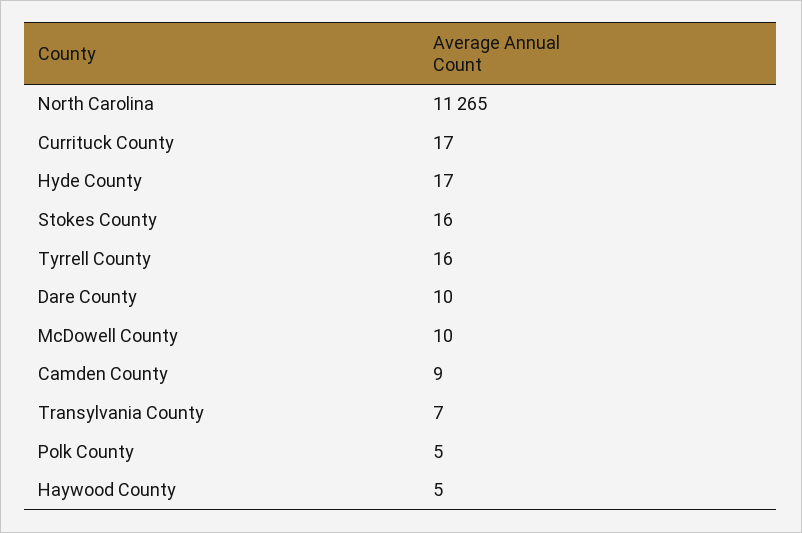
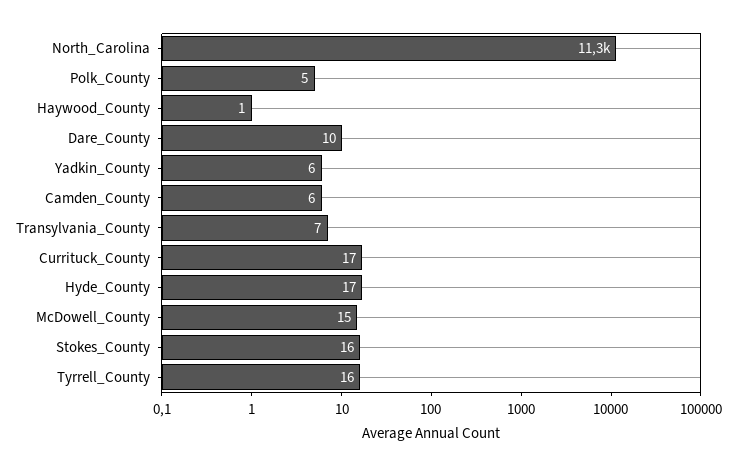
McDowell County: 10 -> 15
Camden County: 9 -> 6
Haywood County: 5 -> 1
Yadkin_County: none -> 6

